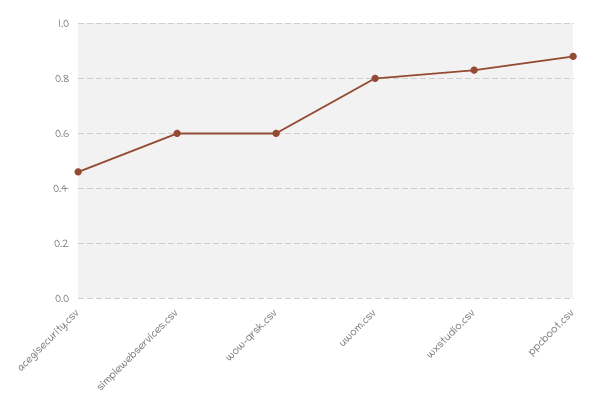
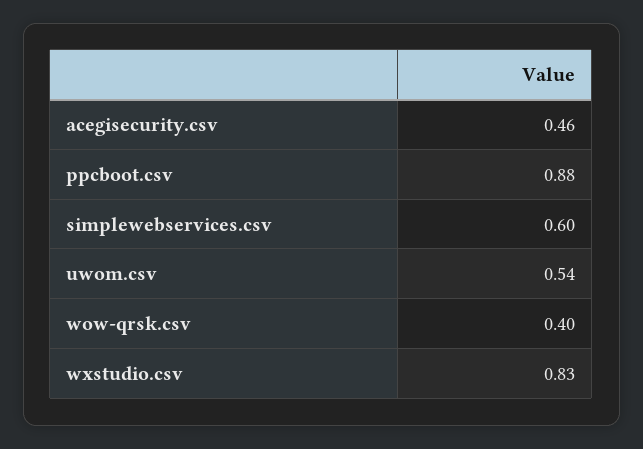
wow-qrsk.csv: 0.6 -> 0.4
uwom.csv: 0.8 -> 0.54

